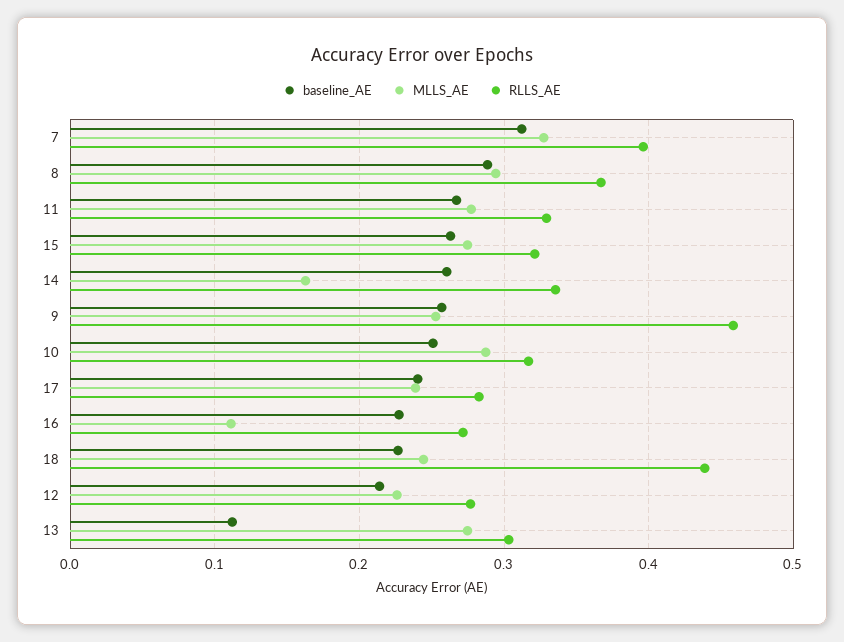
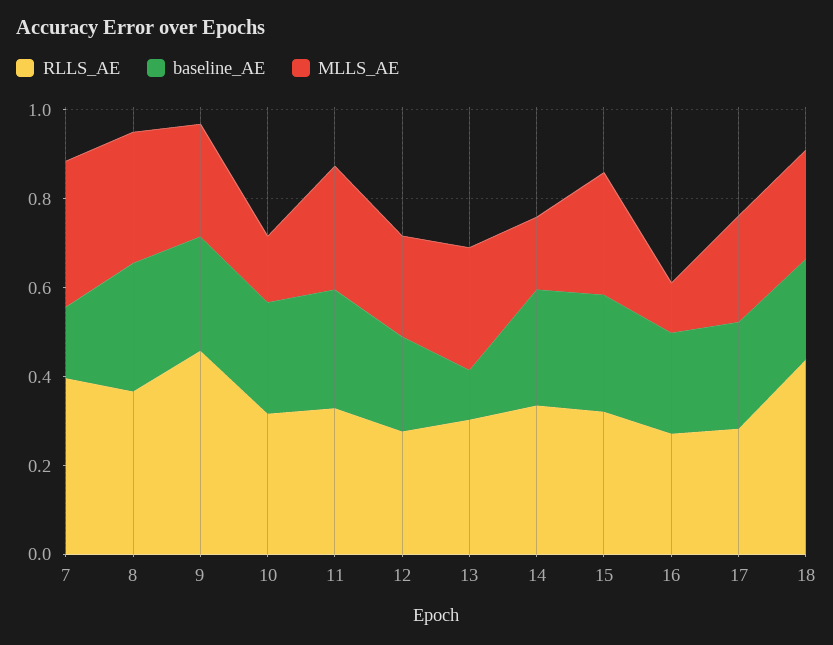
baseline_AE, 7: 0.31 -> 0.15
MLLS_AE, 10: 0.29 -> 0.15

